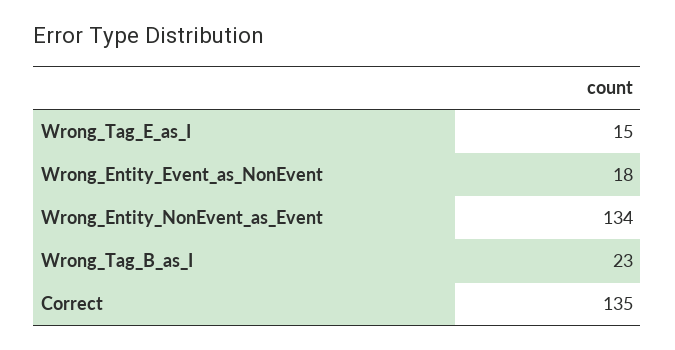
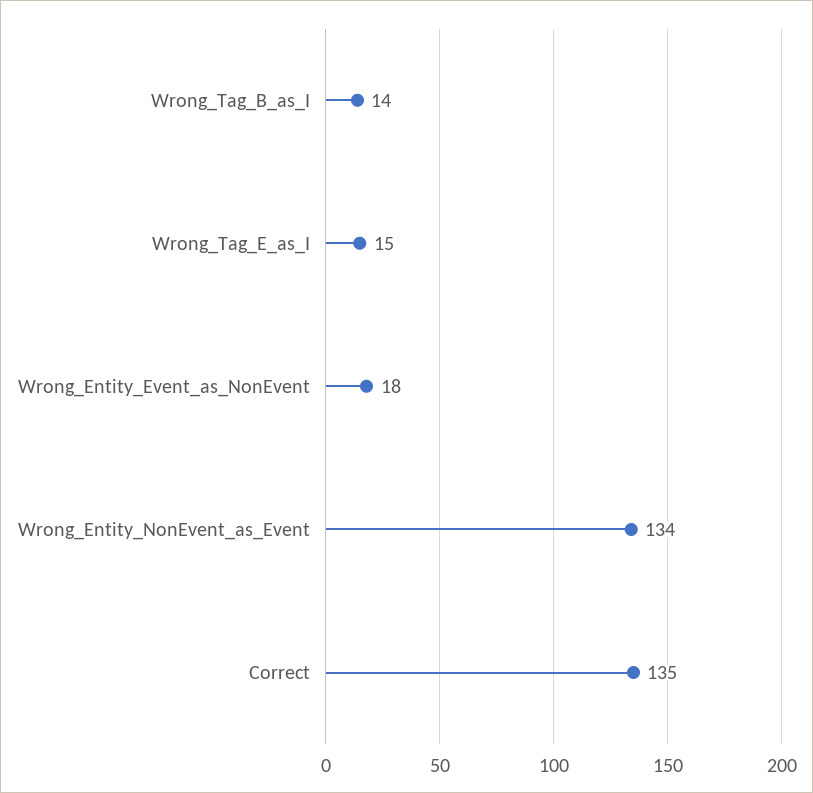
Wrong_Tag_B_as_I: 23 -> 14

